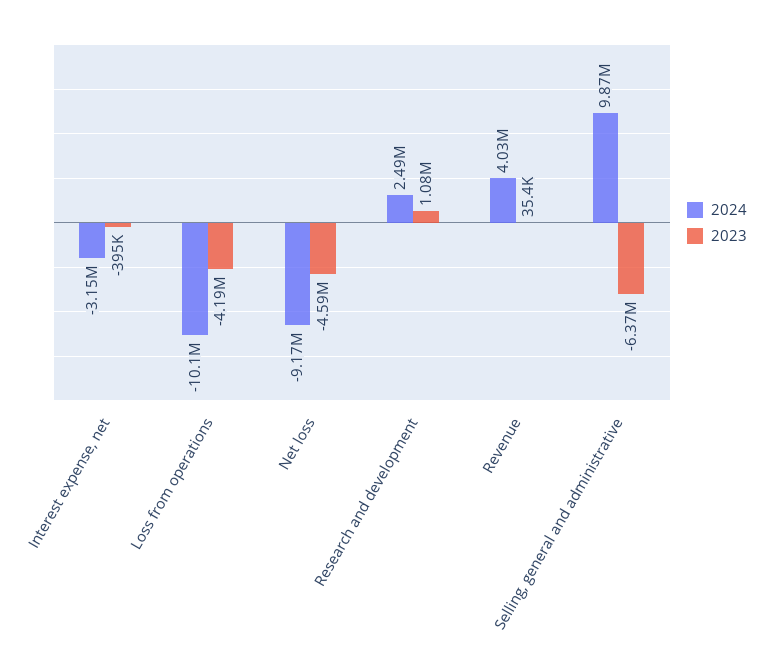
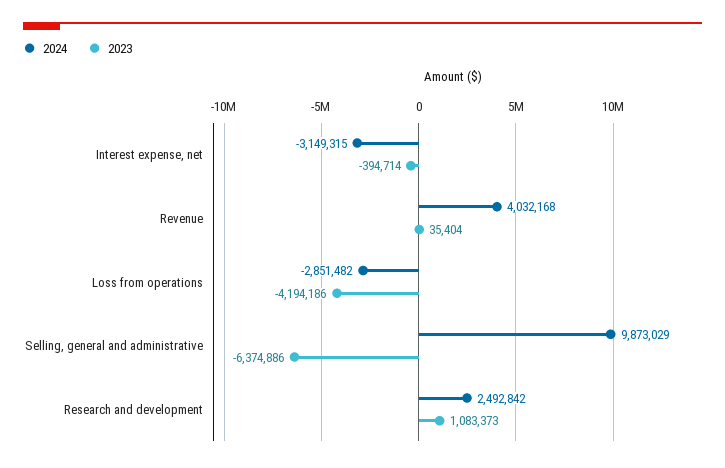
2024, Loss from operations: -10100000 -> -2851482
2024, Net loss: -9170000 -> none
2023, Net loss: -4590000 -> none

